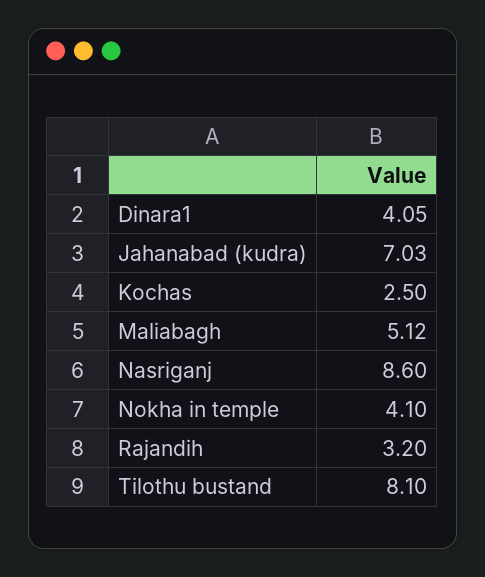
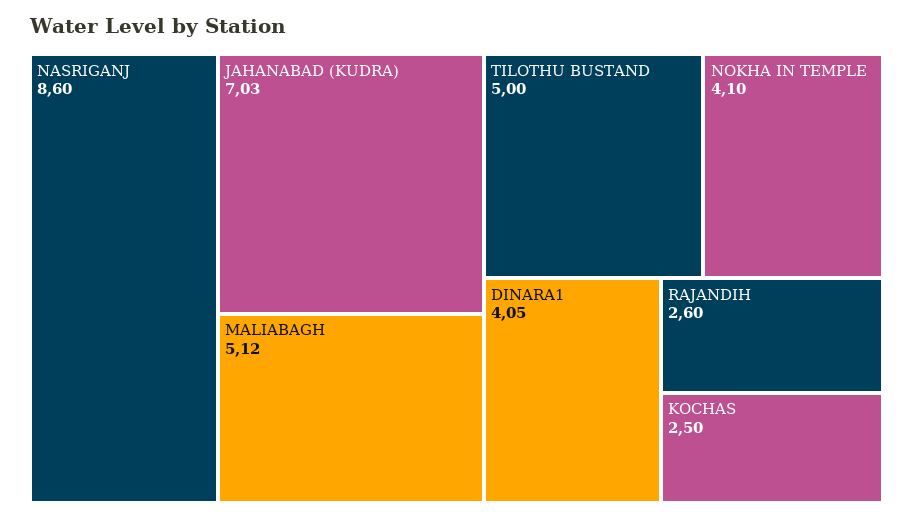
Rajandih: 3.2 -> 2.6
Tilothu bustand: 8.1 -> 5

